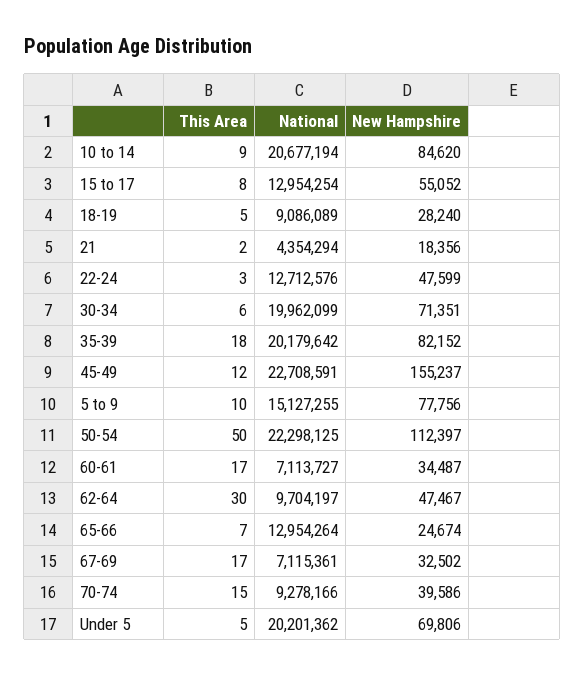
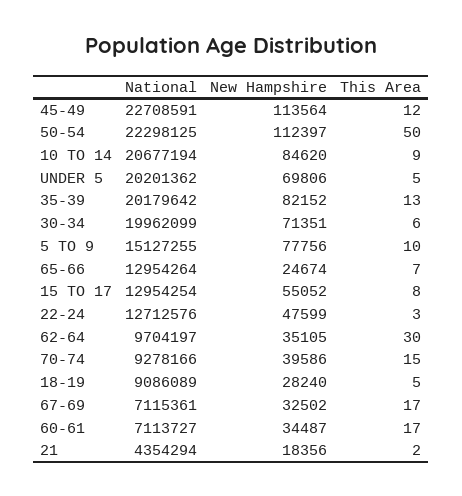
This Area, 35-39: 18 -> 13
New Hampshire, 45-49: 155237 -> 113564
New Hampshire, 62-64: 47467 -> 35105

